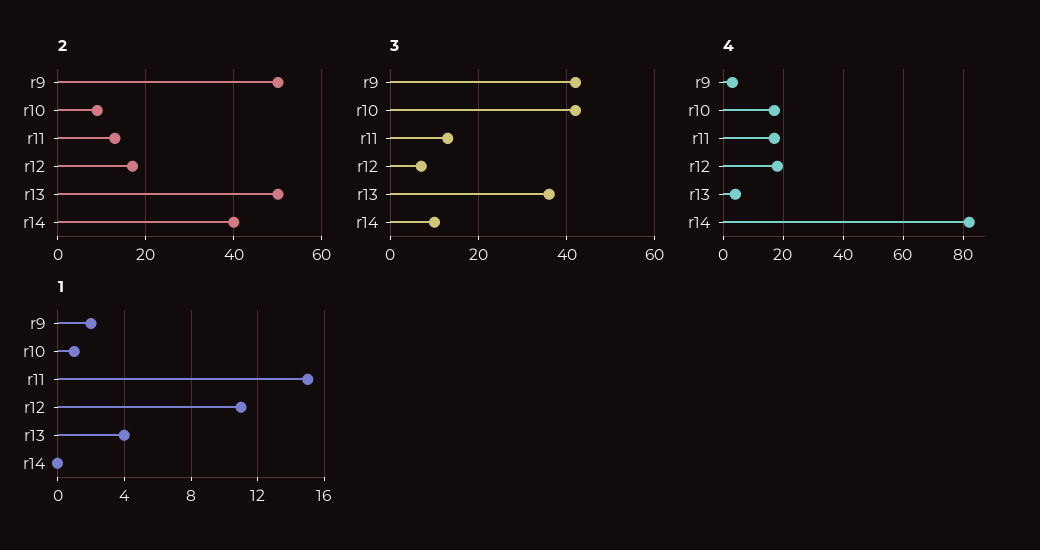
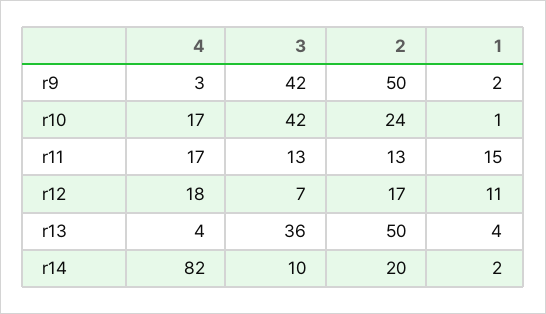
2, r10: 10 -> 24
2, r14: 40 -> 20
1, r14: 0 -> 2

